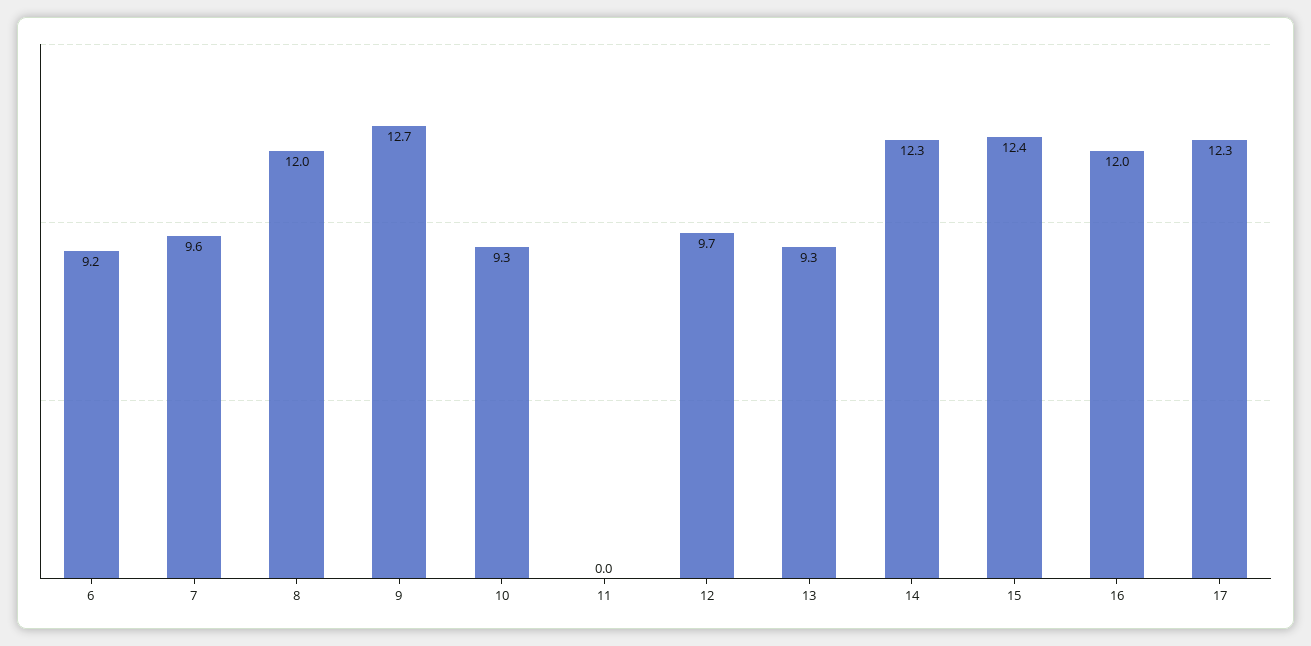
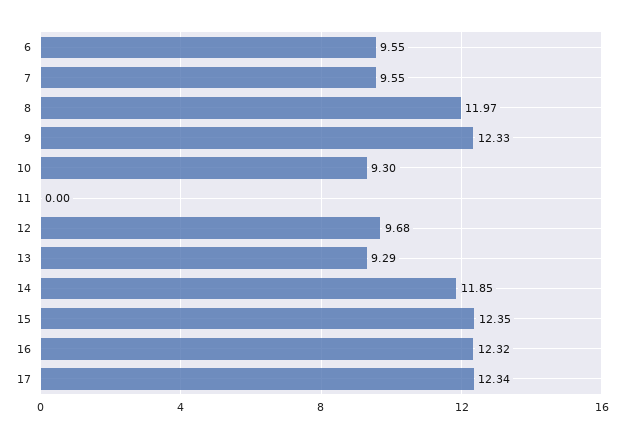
6: 9.2 -> 9.55
9: 12.7 -> 12.33
14: 12.3 -> 11.85
16: 12 -> 12.32

